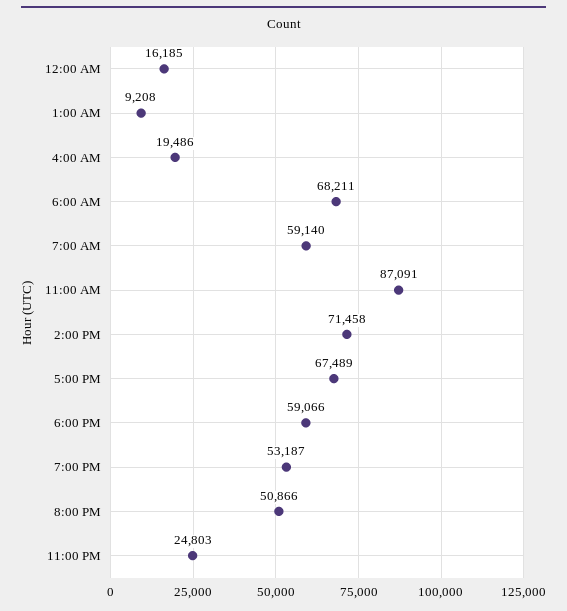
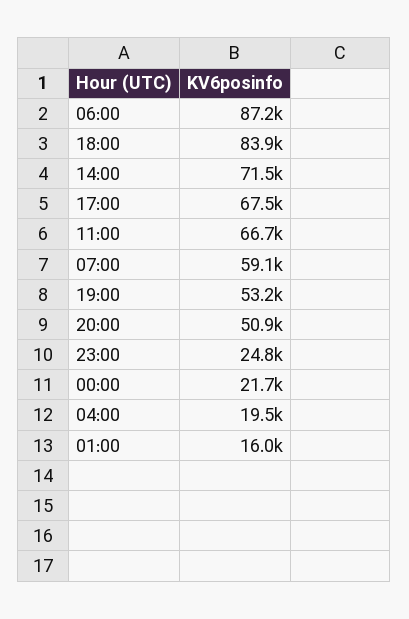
12:00 AM: 16185 -> 21700
1:00 AM: 9208 -> 16000
6:00 AM: 68211 -> 87200
11:00 AM: 87091 -> 66700
6:00 PM: 59066 -> 83900

